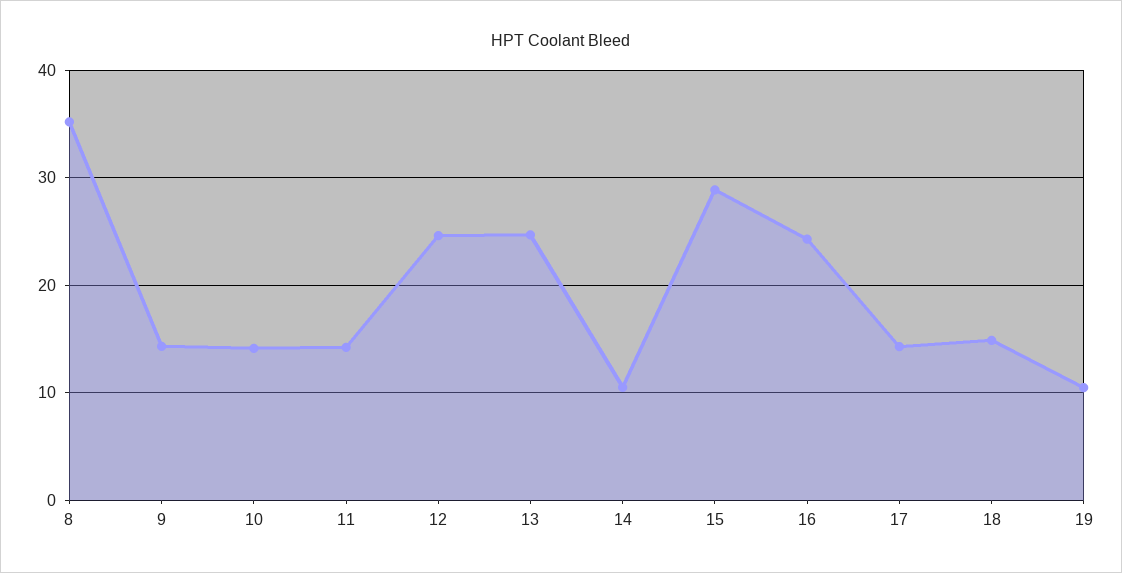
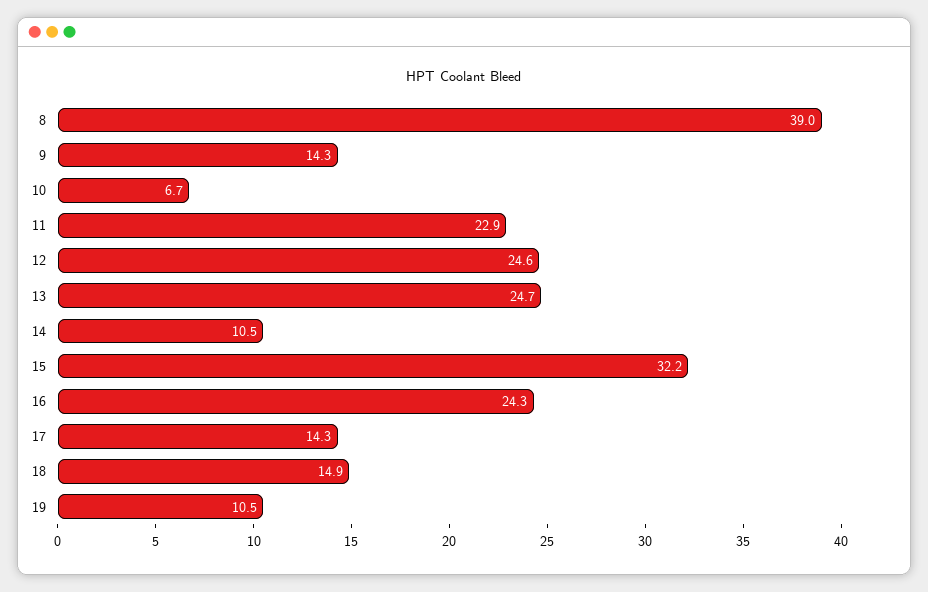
8: 35 -> 39
10: 14 -> 6.7
11: 14 -> 22.9
15: 29 -> 32.2

